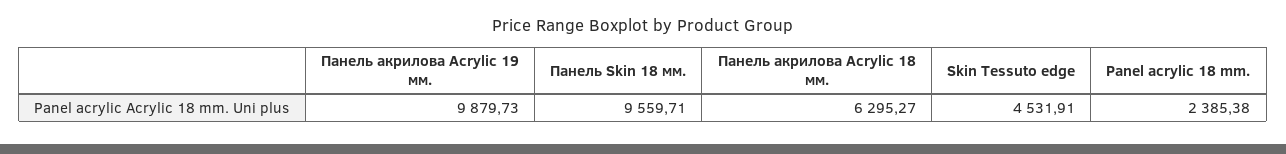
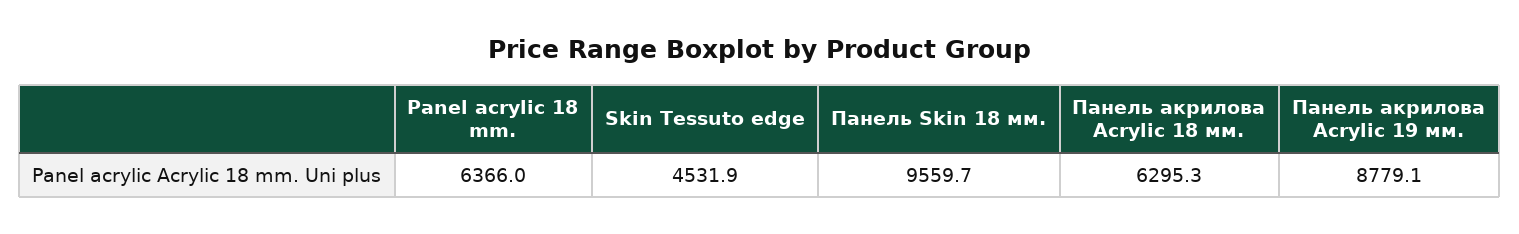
Панель акрилова Acrylic 19 мм.: 9879.73 -> 8779.1
Panel acrylic 18 mm.: 2385.38 -> 6366

